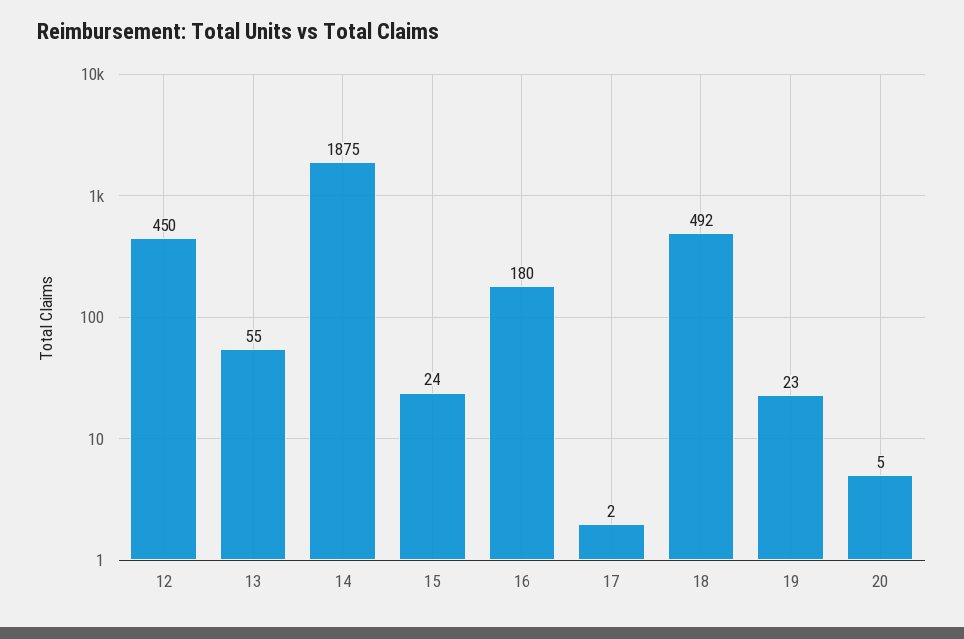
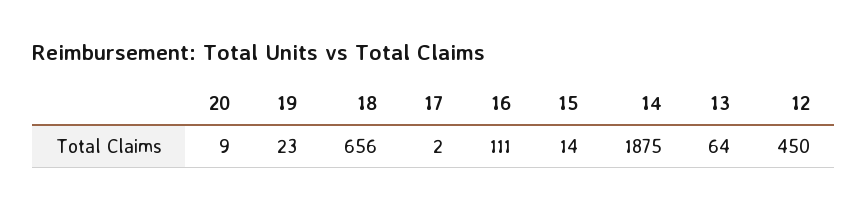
13: 55 -> 64
15: 24 -> 14
16: 180 -> 111
18: 492 -> 656
20: 5 -> 9

